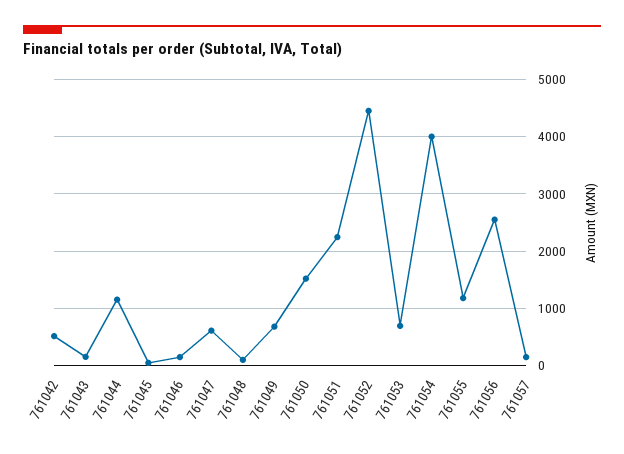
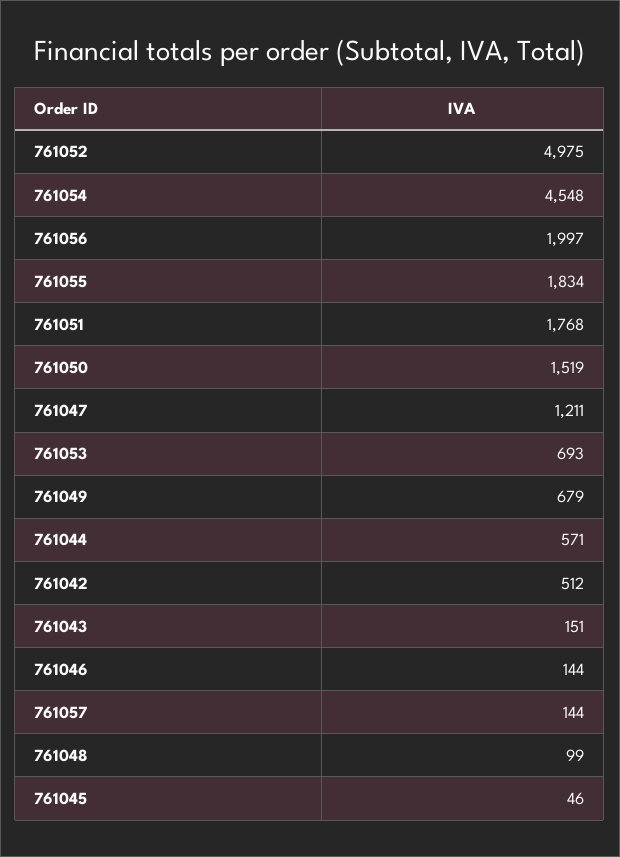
761044: 1200 -> 571
761047: 600 -> 1211
761051: 2200 -> 1768
761052: 4400 -> 4975
761054: 4000 -> 4548
761055: 1200 -> 1834
761056: 2600 -> 1997

